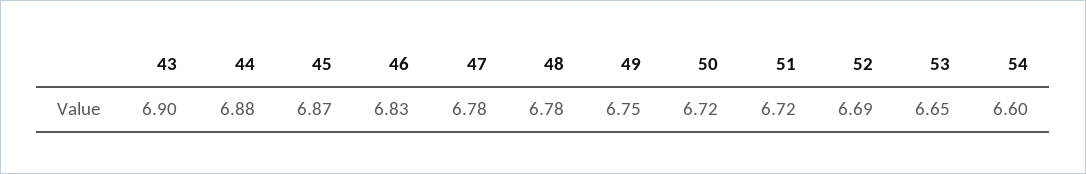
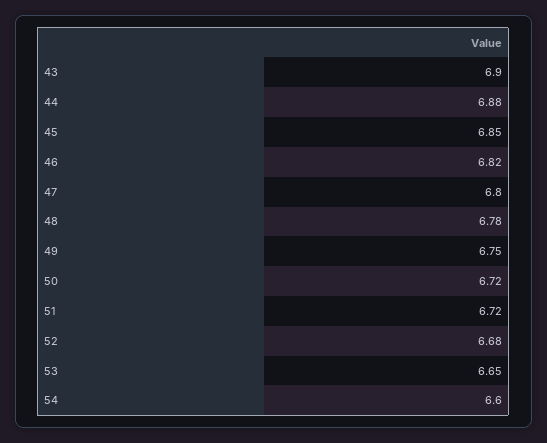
45: 6.87 -> 6.85
46: 6.83 -> 6.82
47: 6.78 -> 6.8
52: 6.69 -> 6.68

